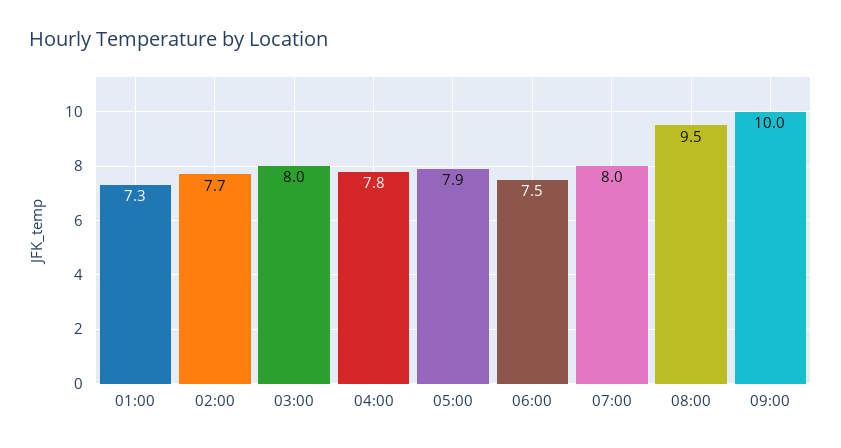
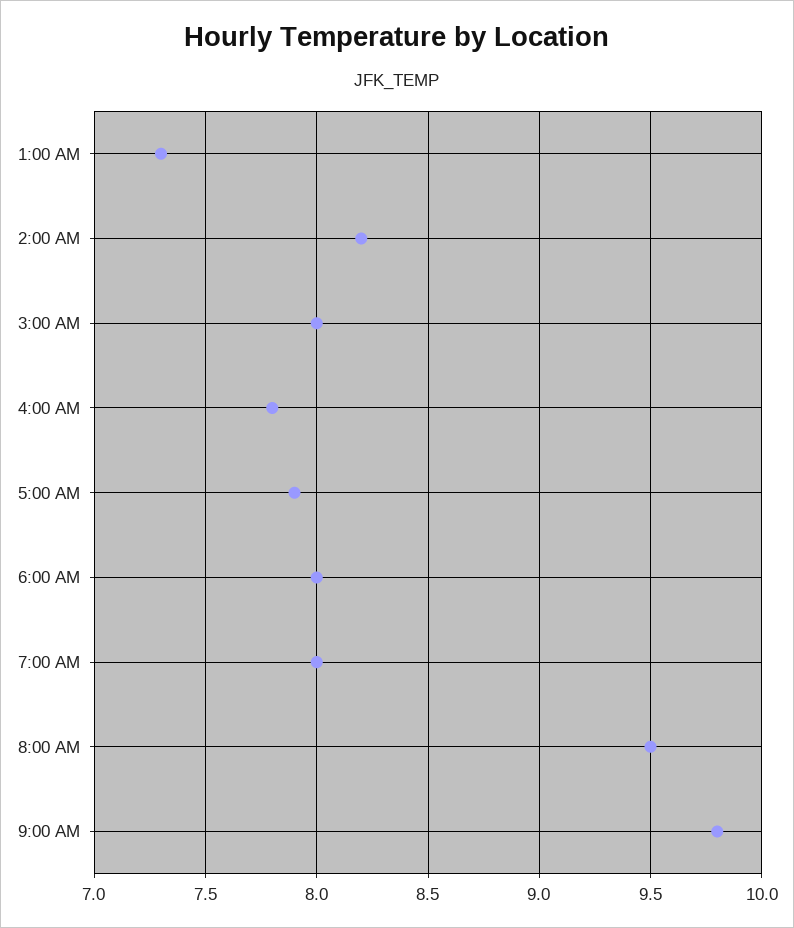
02:00: 7.7 -> 8.2
06:00: 7.5 -> 8
09:00: 10 -> 9.8

